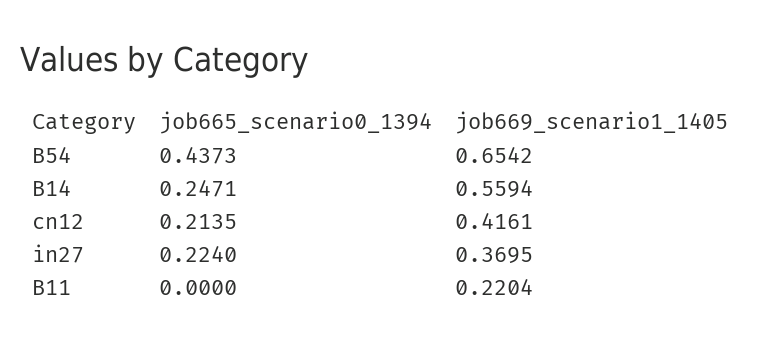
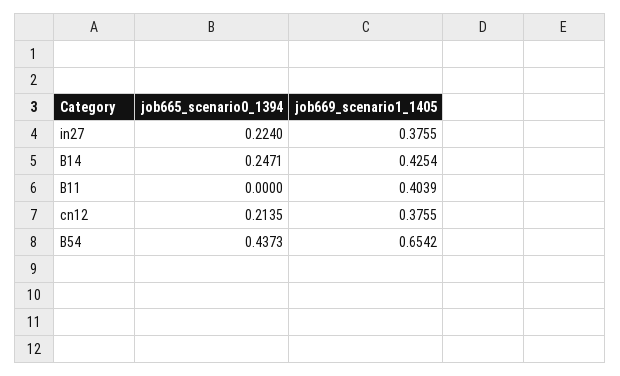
job669_scenario1_1405, B14: 0.5594 -> 0.4254
job669_scenario1_1405, cn12: 0.4161 -> 0.3755
job669_scenario1_1405, in27: 0.3695 -> 0.3755
job669_scenario1_1405, B11: 0.2204 -> 0.4039

